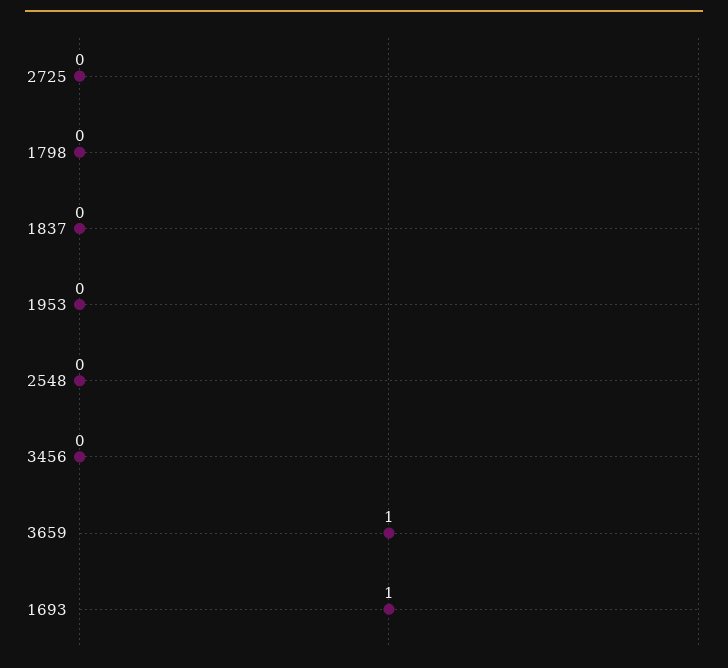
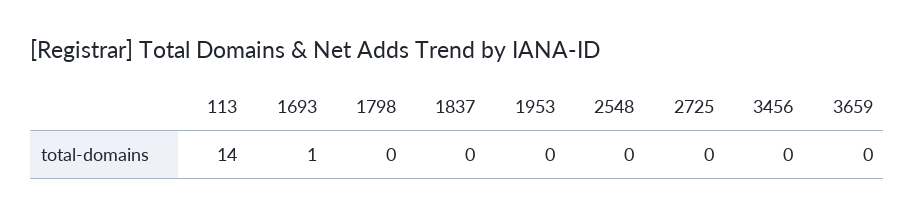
3659: 1 -> 0
113: none -> 14

